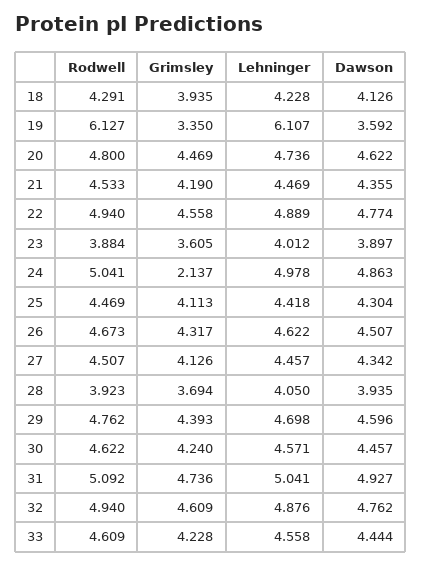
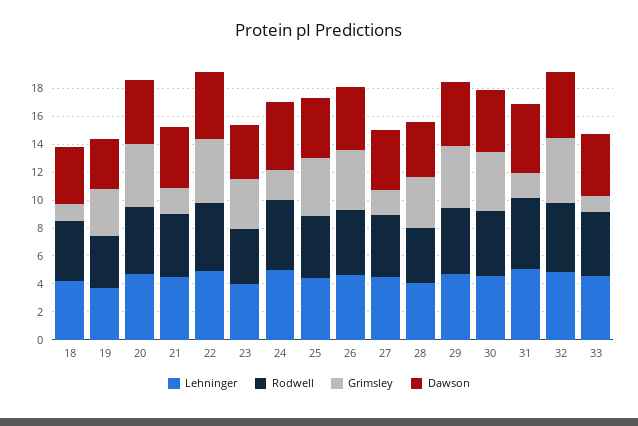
Grimsley, 18: 3.935 -> 1
Rodwell, 19: 6.127 -> 4
Lehninger, 19: 6.107 -> 4
Grimsley, 21: 4.19 -> 2
Grimsley, 27: 4.126 -> 2
Grimsley, 31: 4.736 -> 2
Grimsley, 33: 4.228 -> 1

